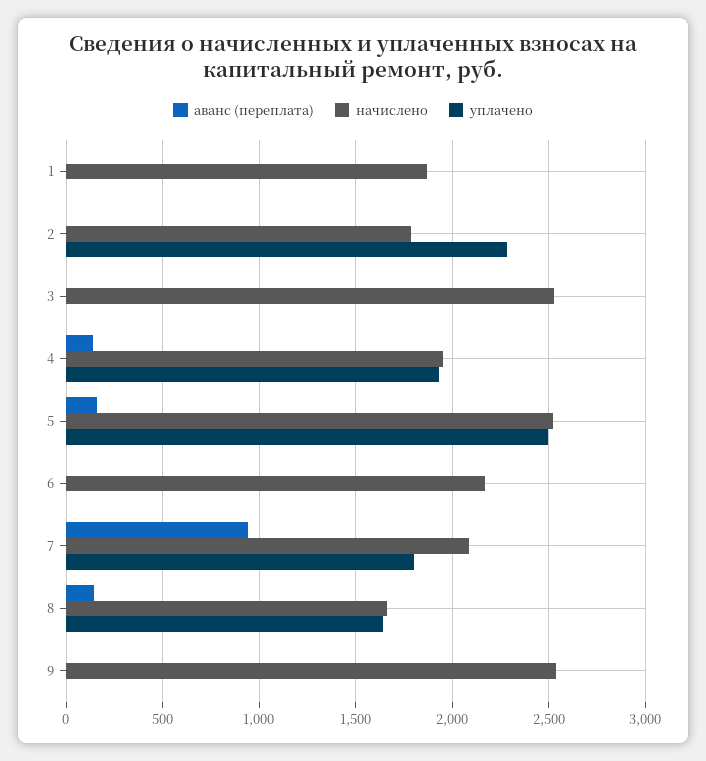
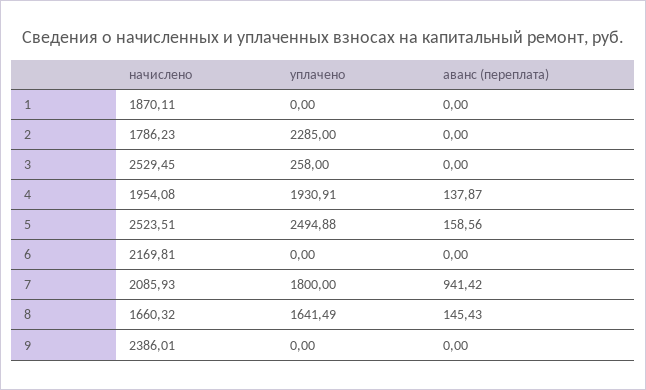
уплачено, 3: 0 -> 258
начислено, 9: 2550 -> 2386.01

